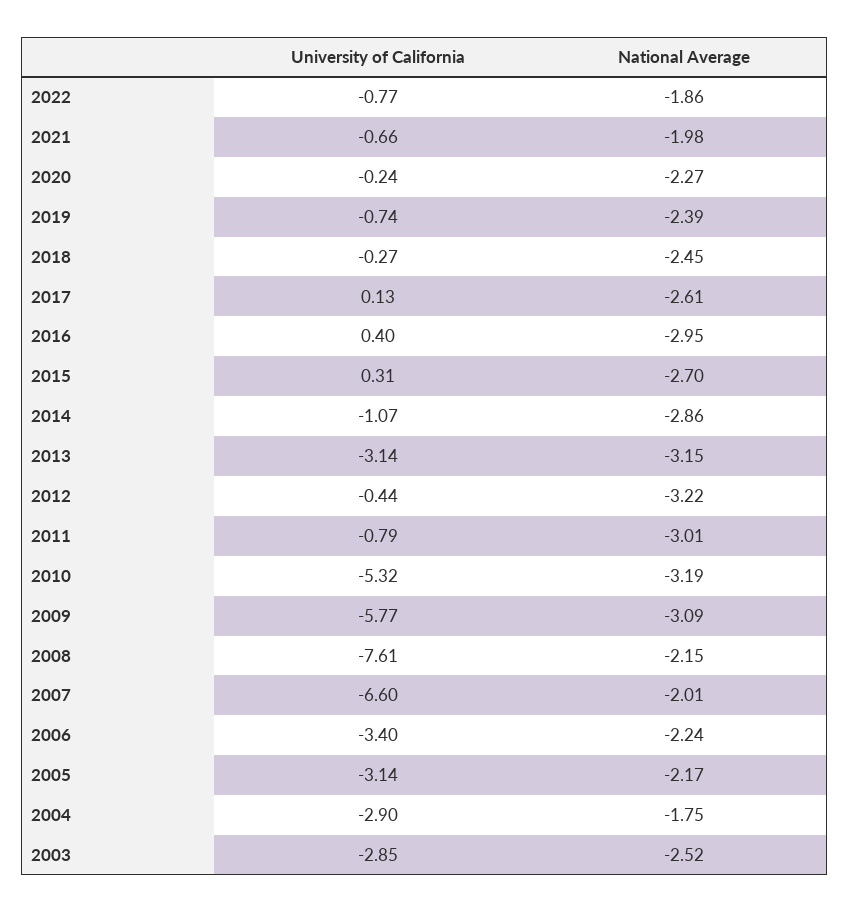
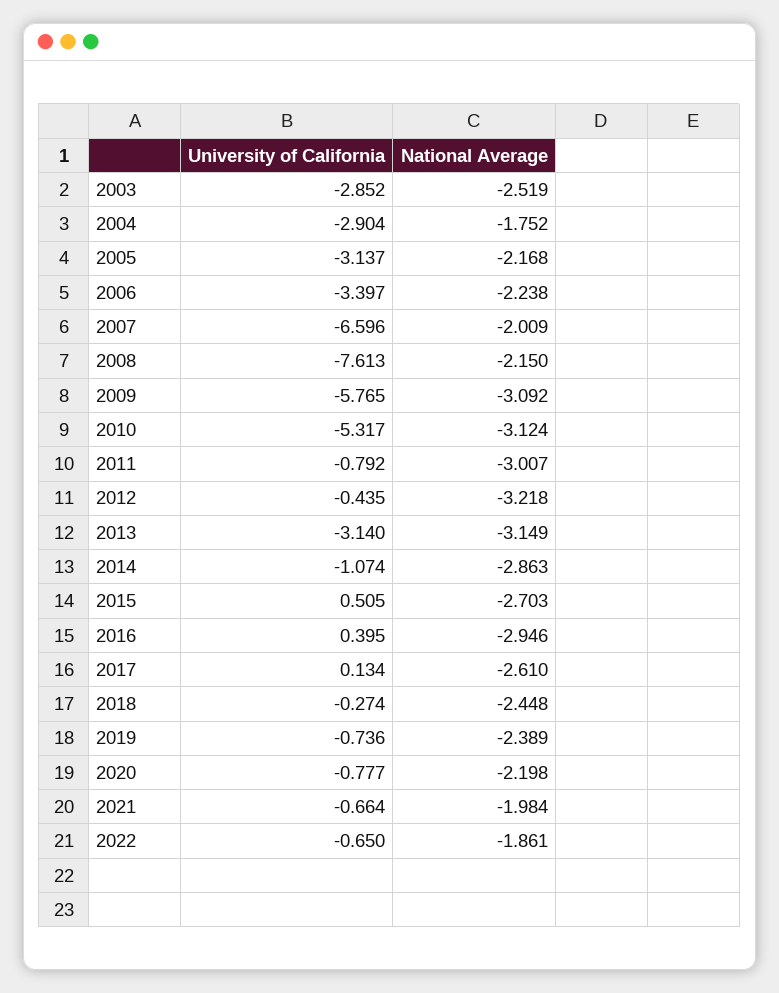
University of California, 2022: -0.77 -> -0.65
University of California, 2020: -0.24 -> -0.777
National Average, 2020: -2.27 -> -2.198
University of California, 2015: 0.31 -> 0.505
National Average, 2010: -3.19 -> -3.124

